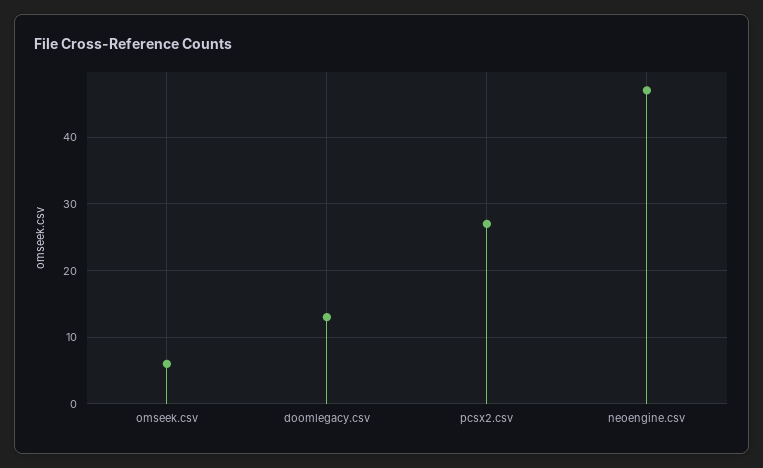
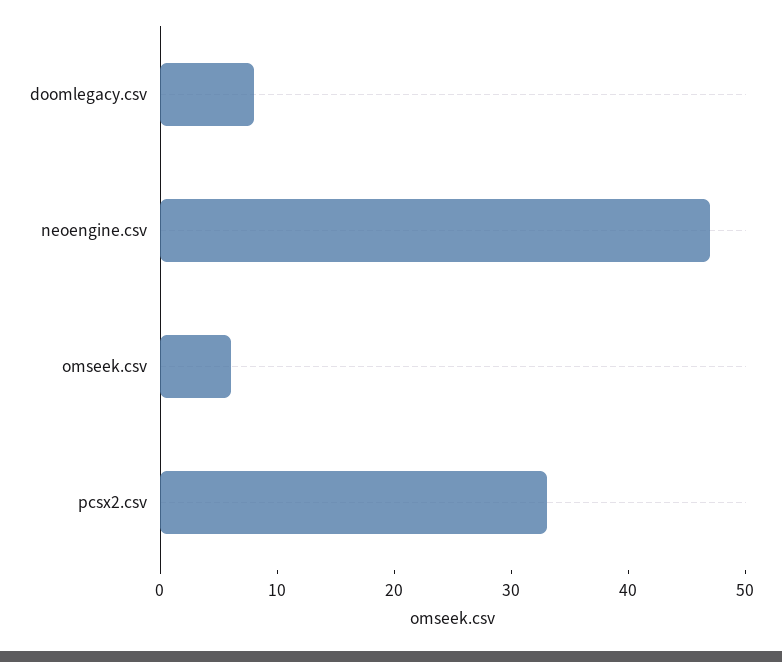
doomlegacy.csv: 13 -> 8
pcsx2.csv: 27 -> 33

